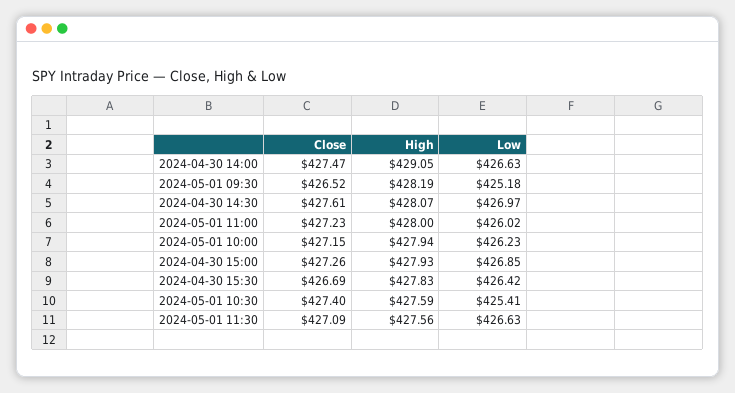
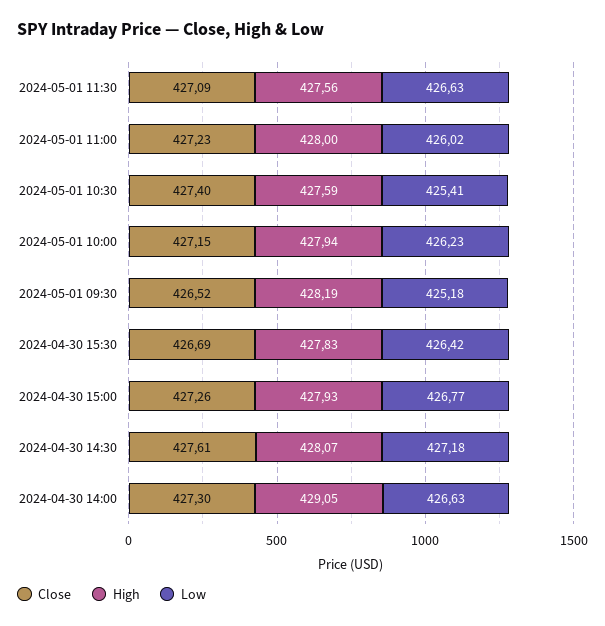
Close, 2024-04-30 14:00: 427.47 -> 427.3
Low, 2024-04-30 14:30: 426.97 -> 427.18
Low, 2024-04-30 15:00: 426.85 -> 426.77

